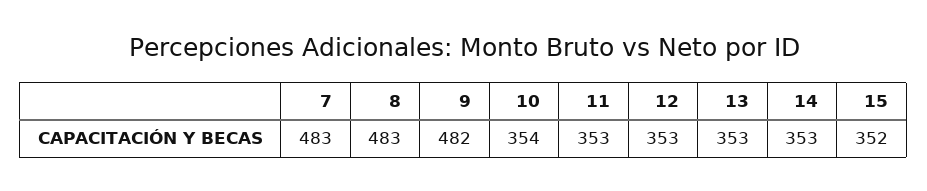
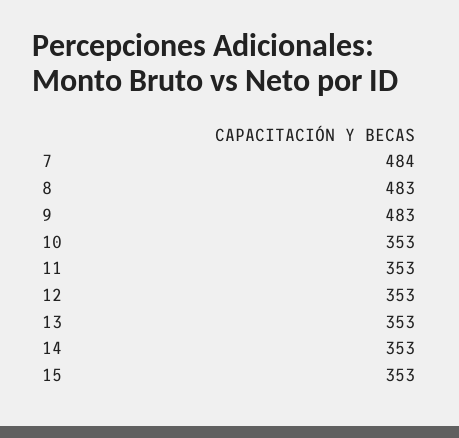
7: 483 -> 484
9: 482 -> 483
10: 354 -> 353
15: 352 -> 353

